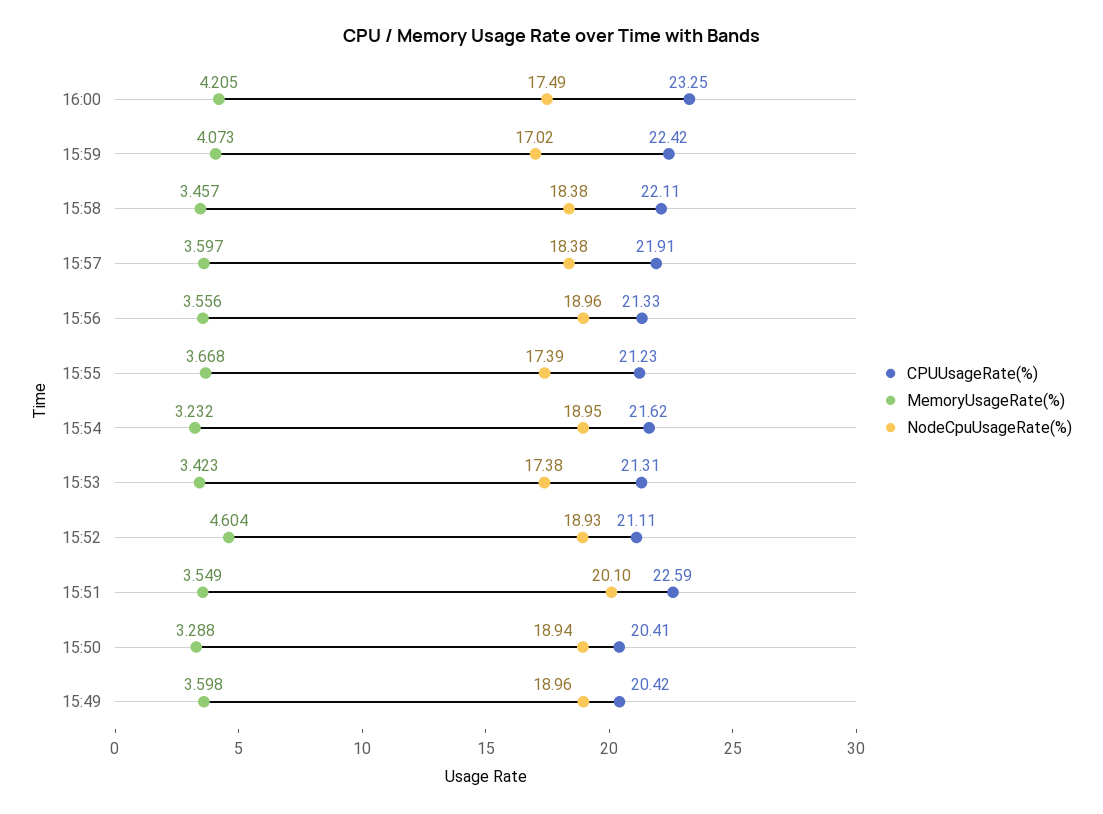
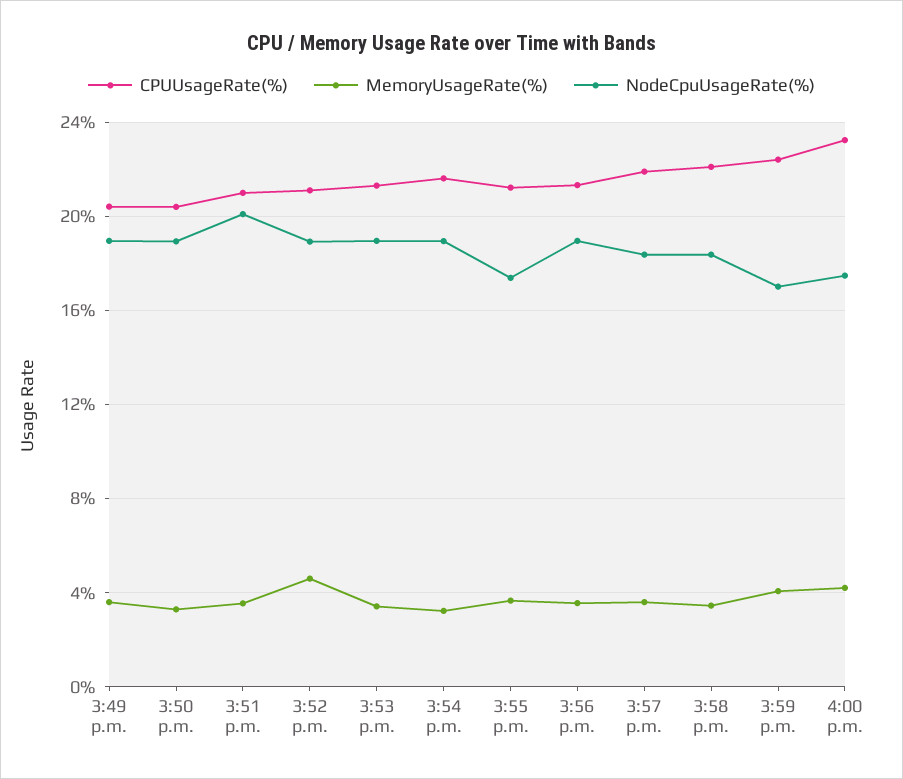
NodeCpuUsageRate(%), 15:53: 17.38 -> 19
CPUUsageRate(%), 15:51: 22.59 -> 21

